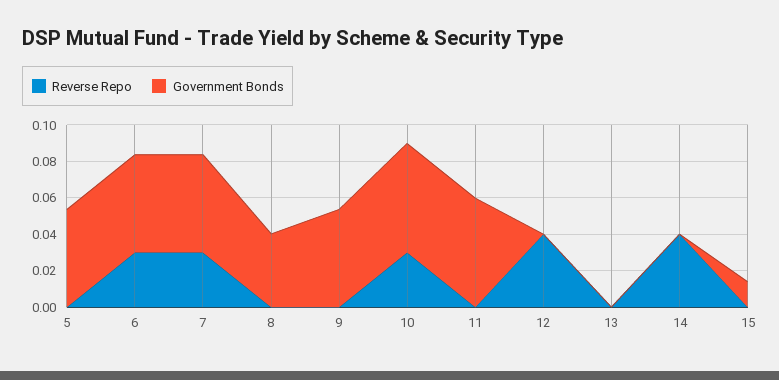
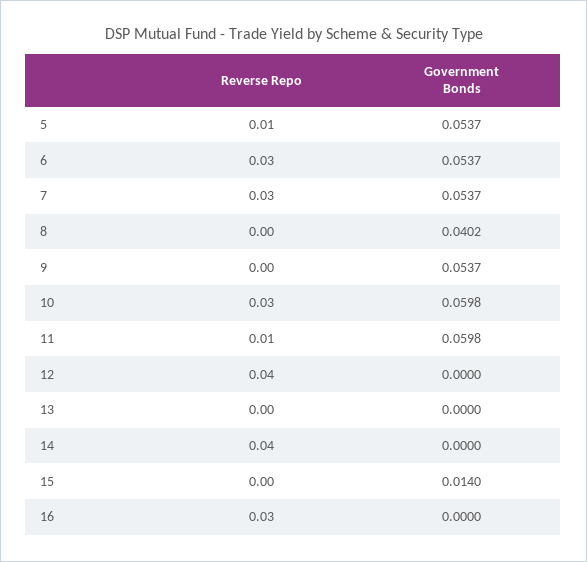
Reverse Repo, 5: 0 -> 0.01
Reverse Repo, 11: 0 -> 0.01
Reverse Repo, 16: none -> 0.03
Government Bonds, 16: none -> 0

